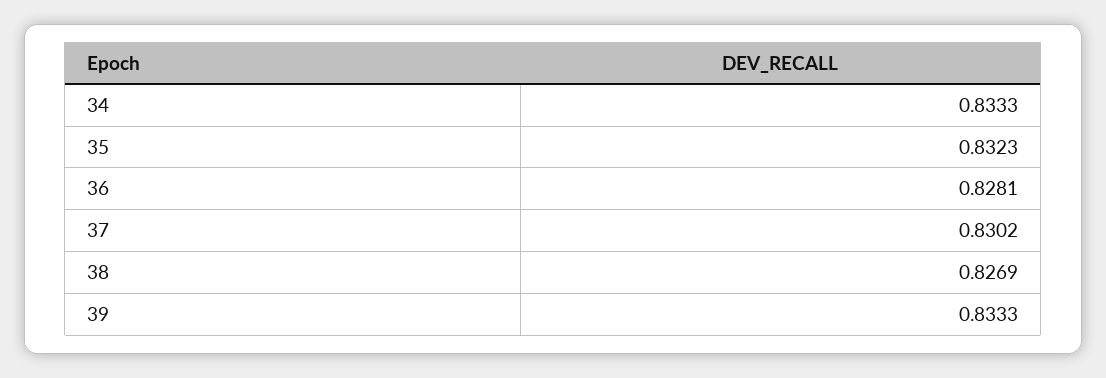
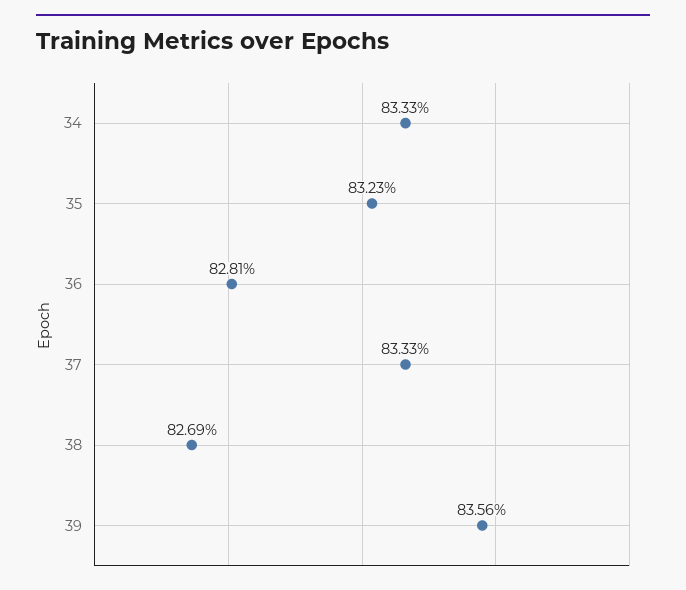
37: 0.8302 -> 0.8333
39: 0.8333 -> 0.8356

